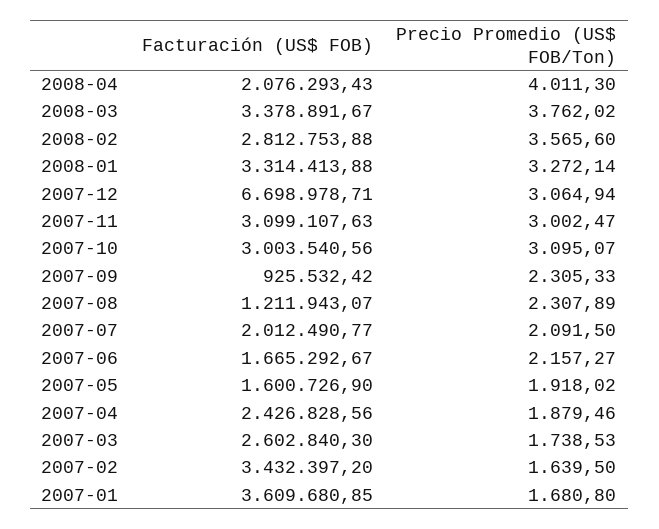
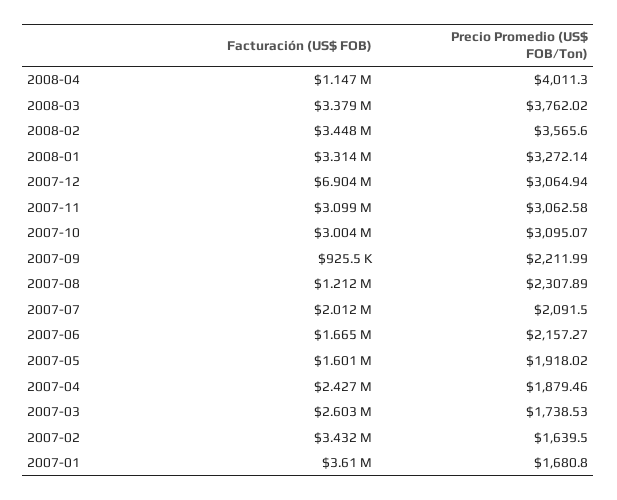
Facturación (US$ FOB), 2008-04: 2076293.43 -> 1147000
Facturación (US$ FOB), 2008-02: 2812753.88 -> 3448000
Facturación (US$ FOB), 2007-12: 6698978.71 -> 6904000
Precio Promedio (US$ FOB/Ton), 2007-11: 3002.47 -> 3062.58
Precio Promedio (US$ FOB/Ton), 2007-09: 2305.33 -> 2211.99

